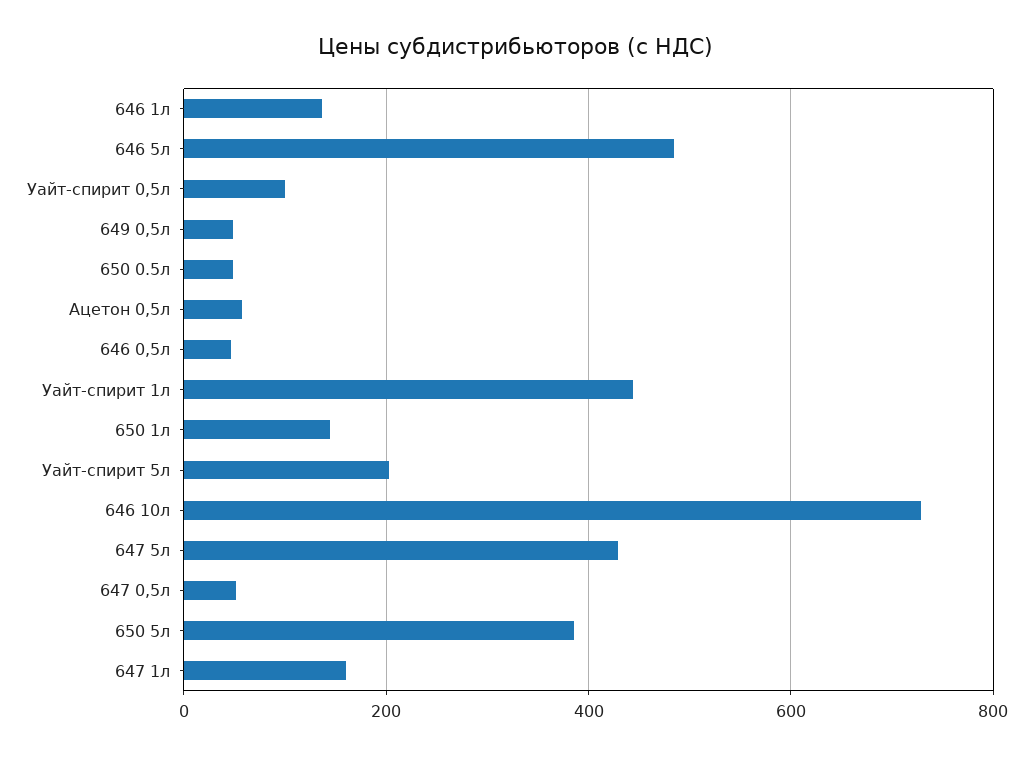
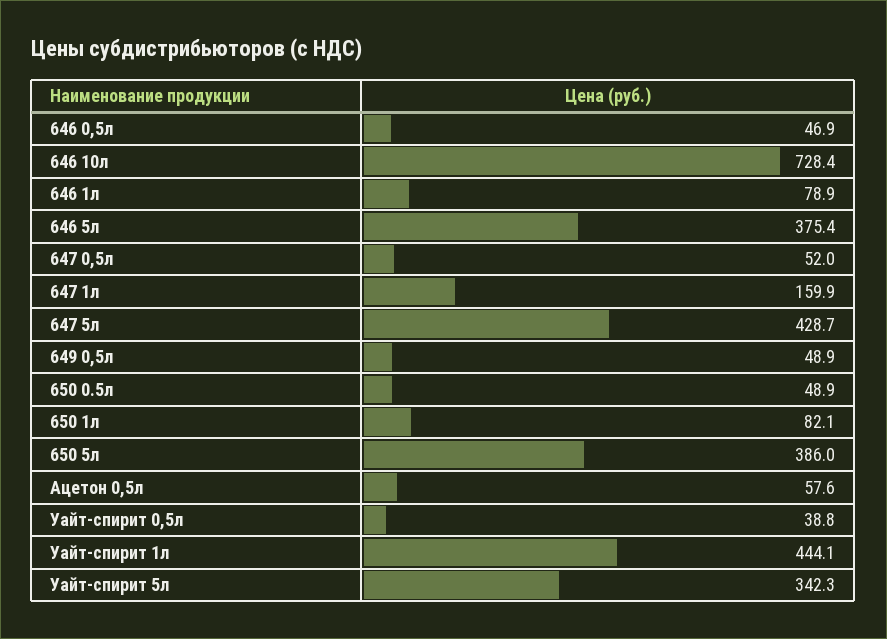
646 1л: 140 -> 78.9
646 5л: 480 -> 375.4
Уайт-спирит 0,5л: 100 -> 38.8
650 1л: 140 -> 82.1
Уайт-спирит 5л: 200 -> 342.3

